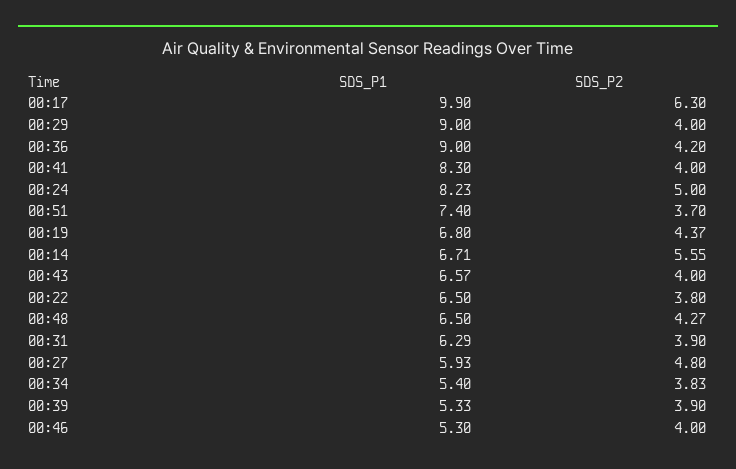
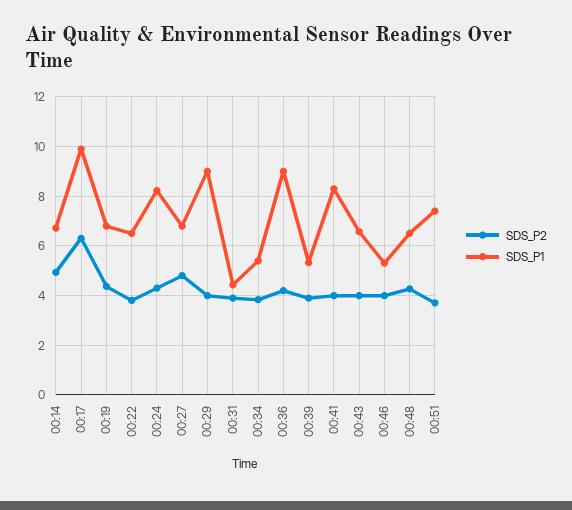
SDS_P2, 00:24: 5 -> 4.25
SDS_P2, 00:14: 5.55 -> 5
SDS_P1, 00:31: 6.29 -> 4.5
SDS_P1, 00:27: 5.93 -> 6.75

